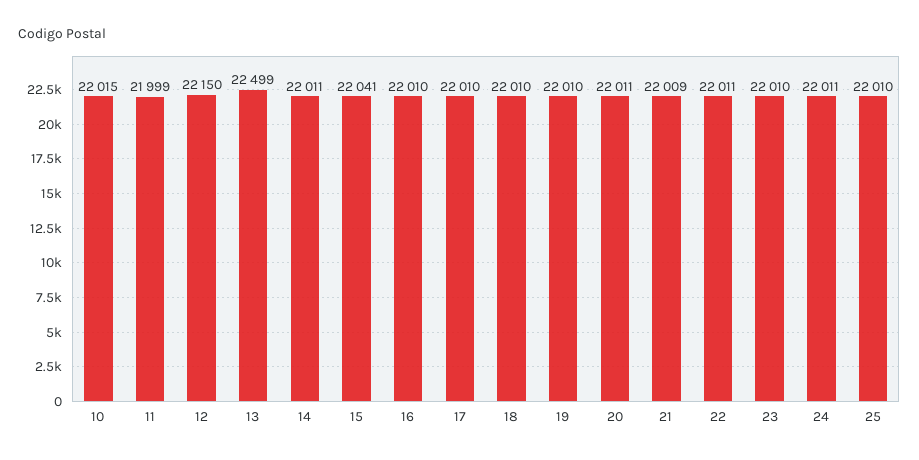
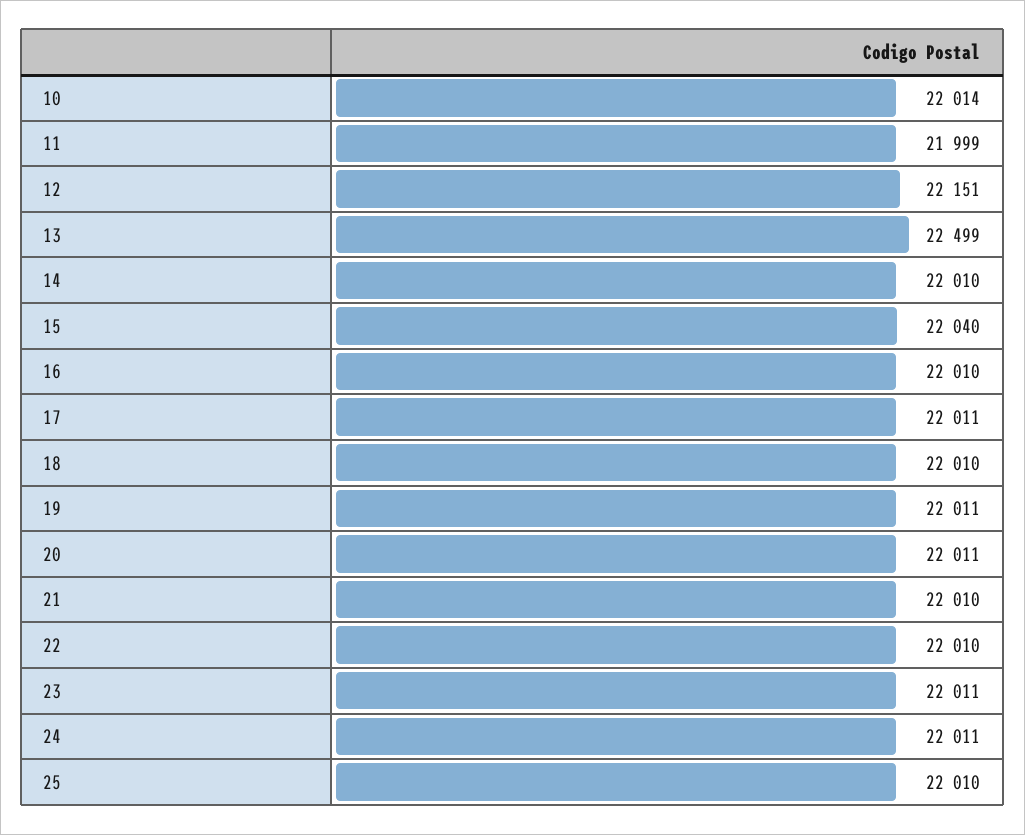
10: 22015 -> 22014
12: 22150 -> 22151
14: 22011 -> 22010
15: 22041 -> 22040
17: 22010 -> 22011
19: 22010 -> 22011
21: 22009 -> 22010
22: 22011 -> 22010
23: 22010 -> 22011

